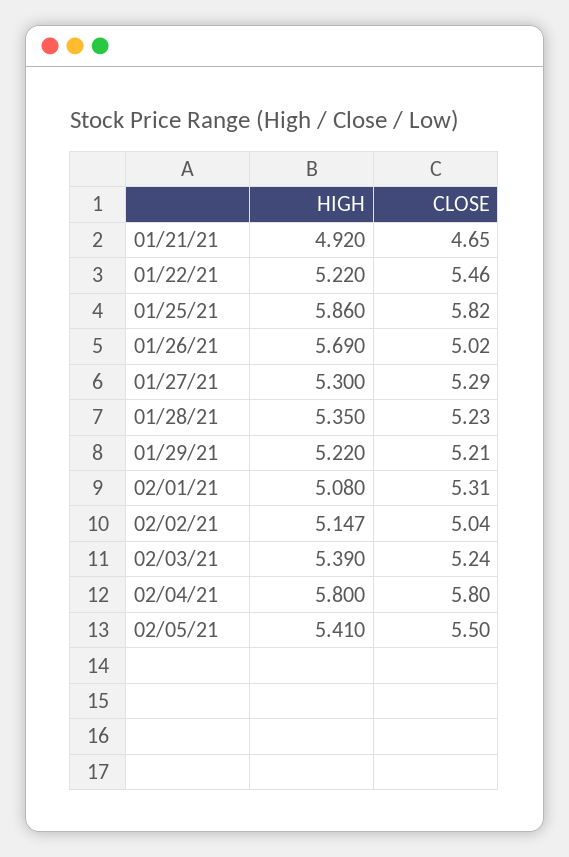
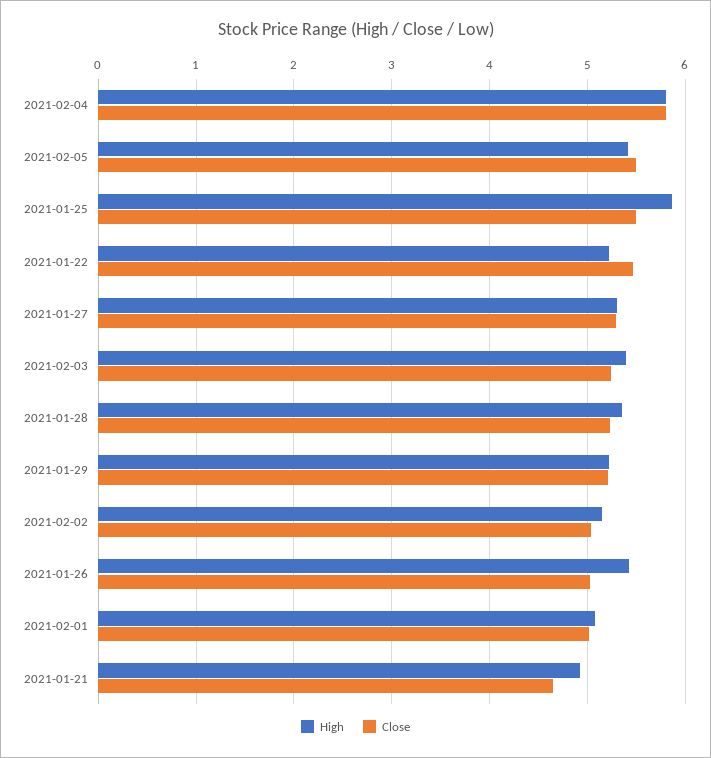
CLOSE, 01/25/21: 5.82 -> 5.5
HIGH, 01/26/21: 5.69 -> 5.4
CLOSE, 02/01/21: 5.31 -> 5

